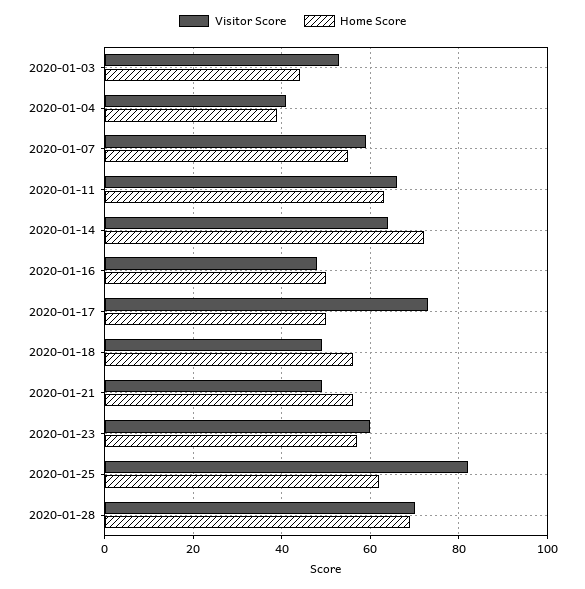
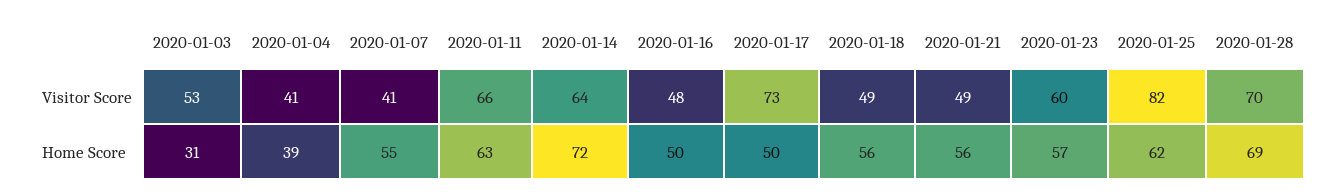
Home Score, 2020-01-03: 45 -> 31
Visitor Score, 2020-01-07: 60 -> 41

